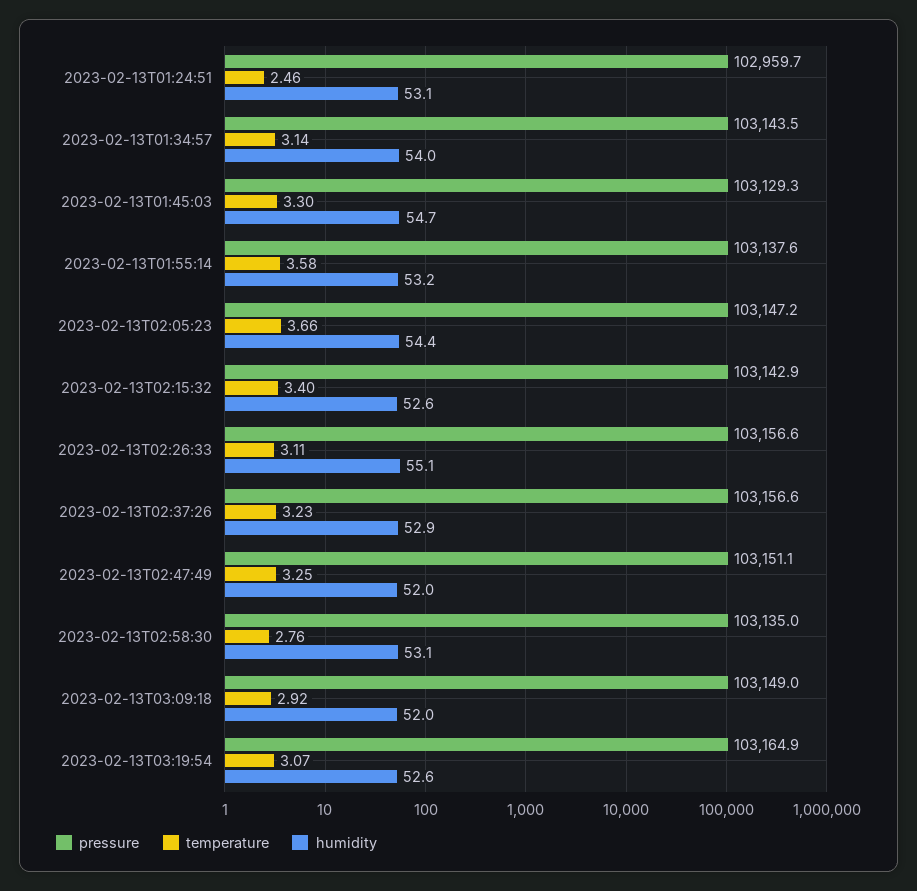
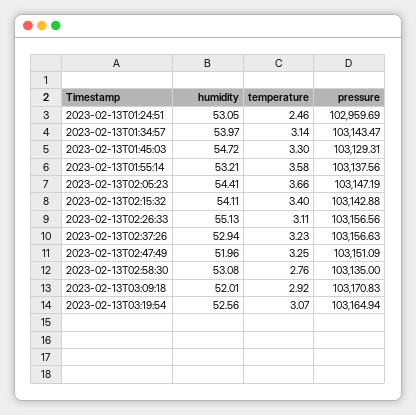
humidity, 2023-02-13T02:15:32: 52.6 -> 54.11
pressure, 2023-02-13T03:09:18: 103149 -> 103170.83

